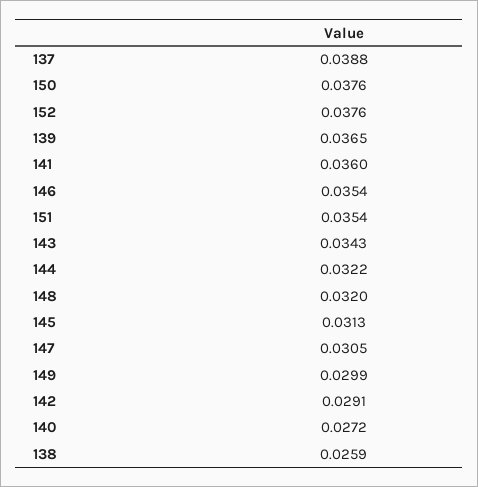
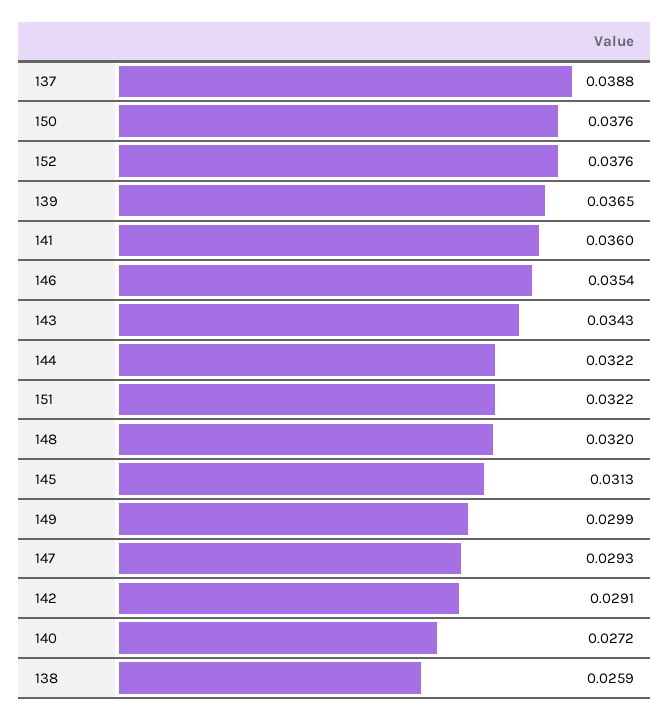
151: 0.0354 -> 0.0322
147: 0.0305 -> 0.0293

